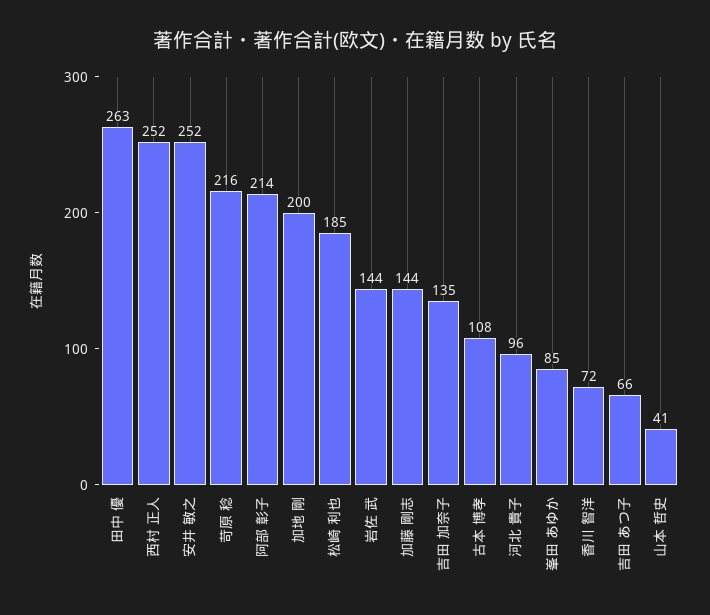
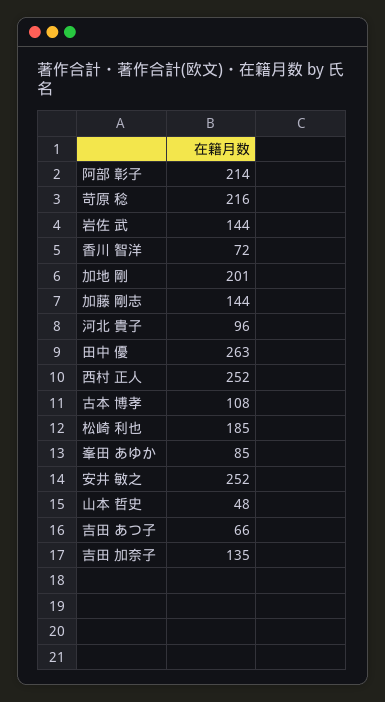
加地 剛: 200 -> 201
山本 哲史: 41 -> 48

